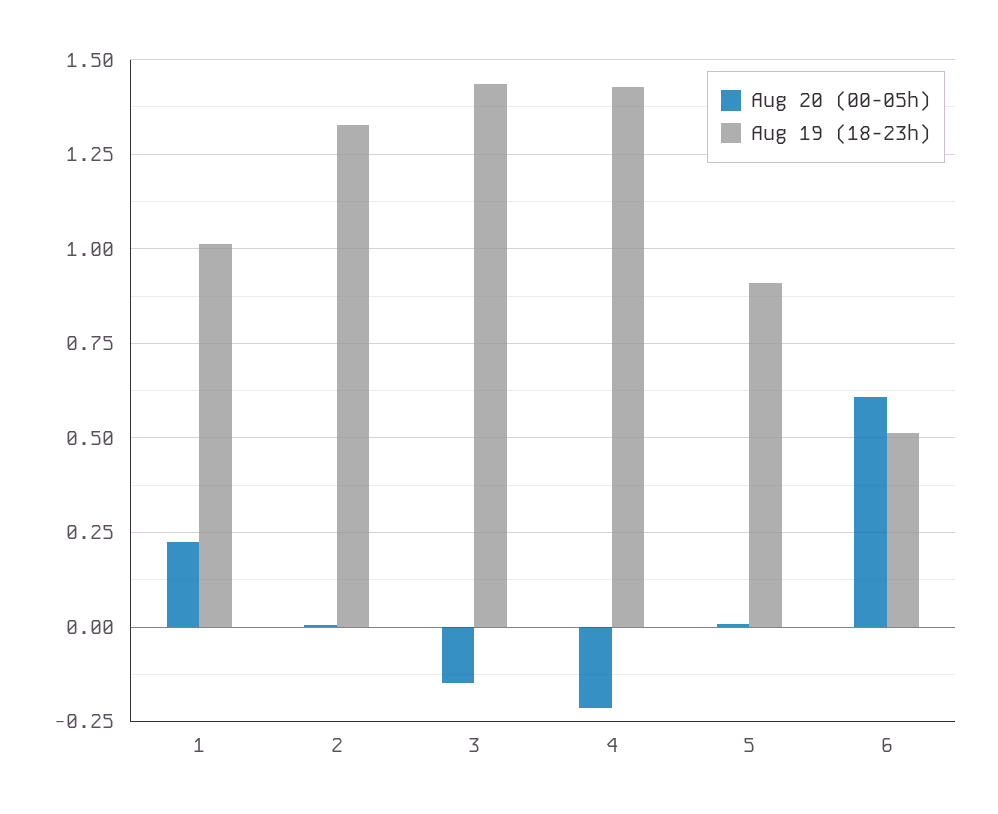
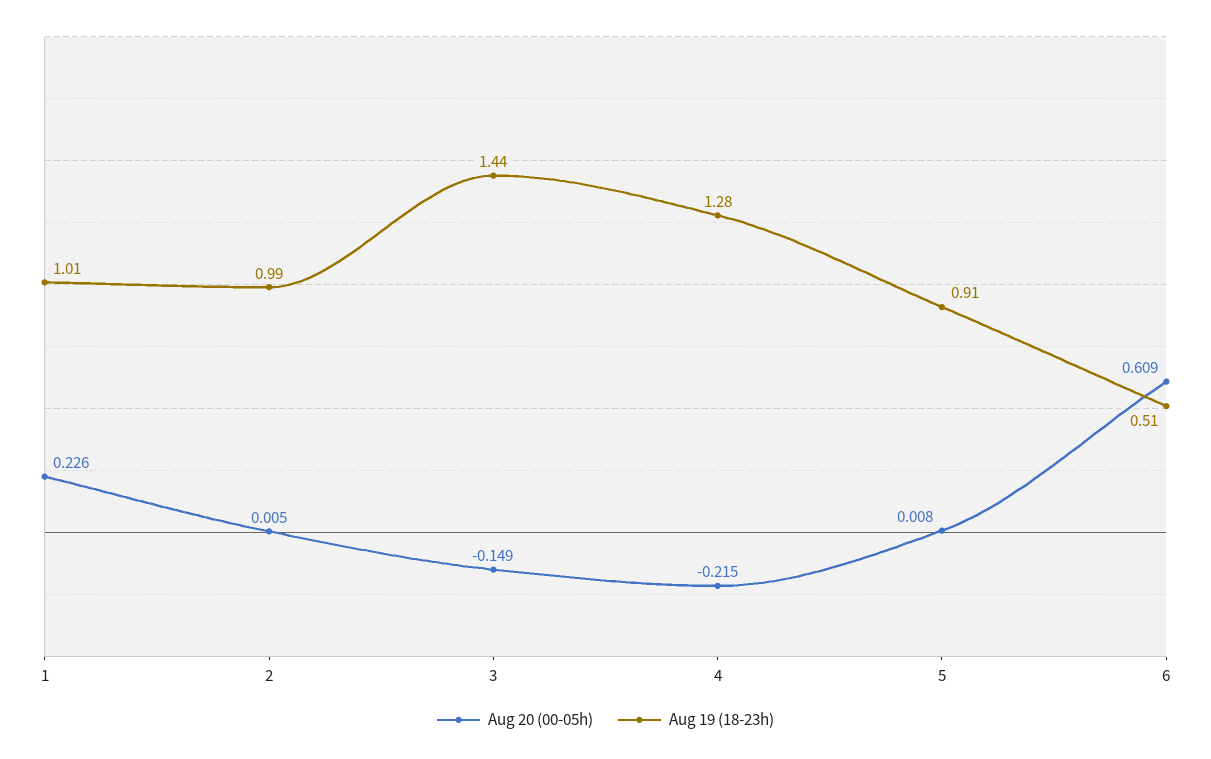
Aug 19 (18-23h), 2: 1.325 -> 0.99
Aug 19 (18-23h), 4: 1.425 -> 1.28

